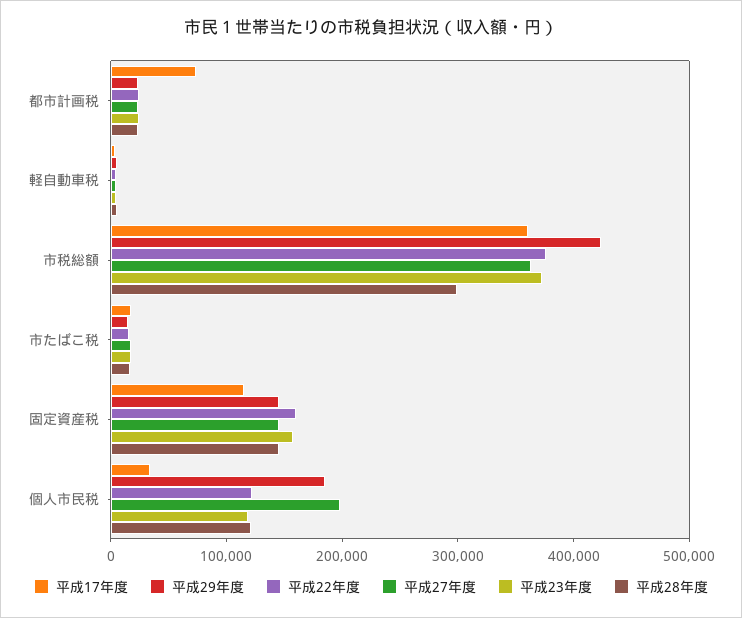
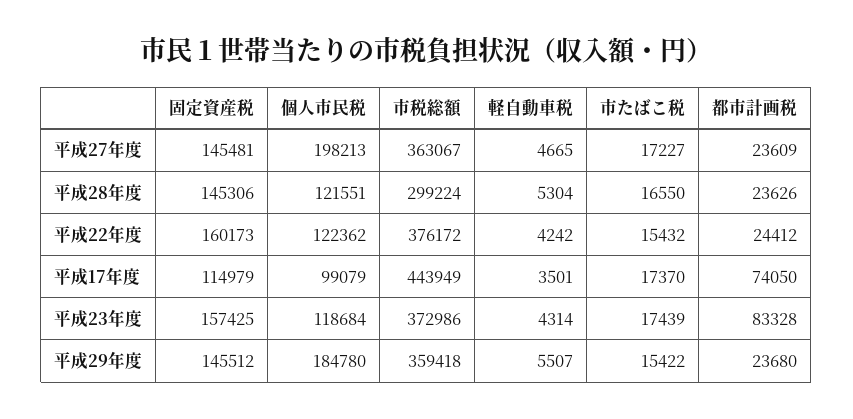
平成23年度, 都市計画税: 20000 -> 83328
平成17年度, 市税総額: 360000 -> 443949
平成29年度, 市税総額: 420000 -> 359418
平成17年度, 個人市民税: 40000 -> 99079

